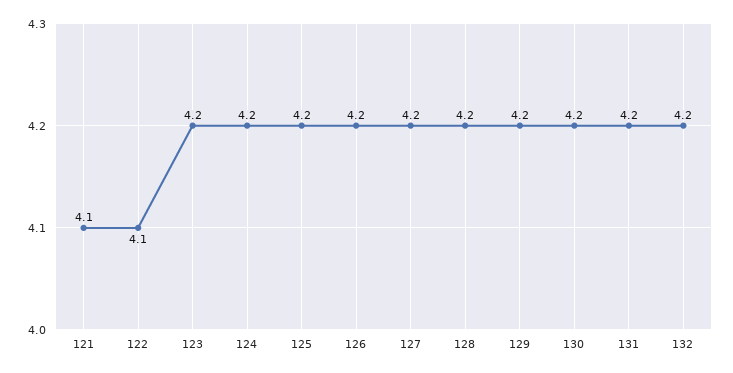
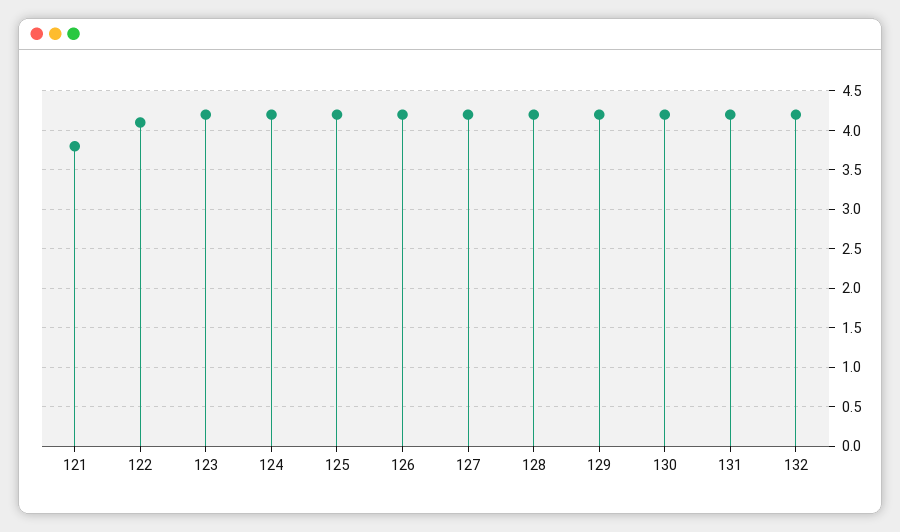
121: 4.1 -> 3.8

